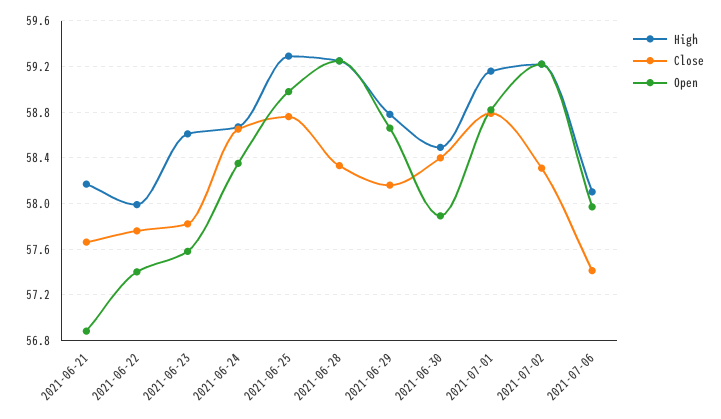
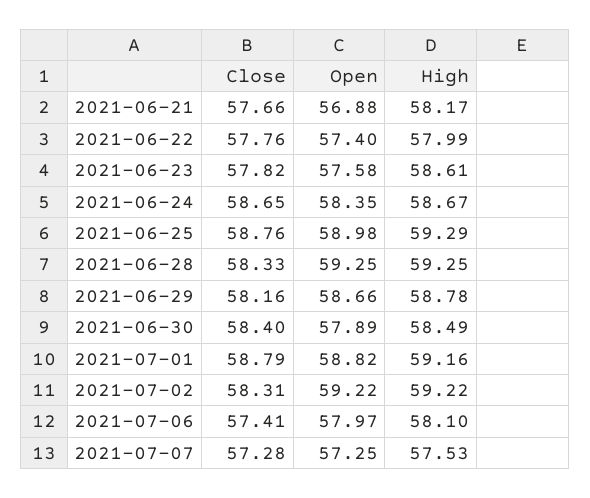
Close, 2021-07-07: none -> 57.28
Open, 2021-07-07: none -> 57.25
High, 2021-07-07: none -> 57.53

